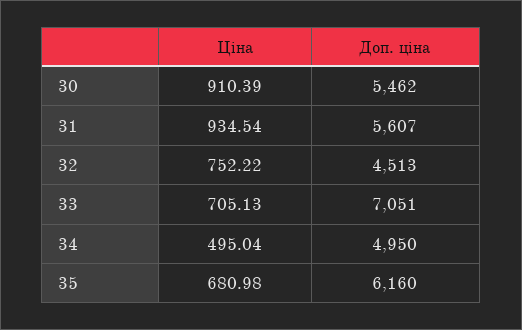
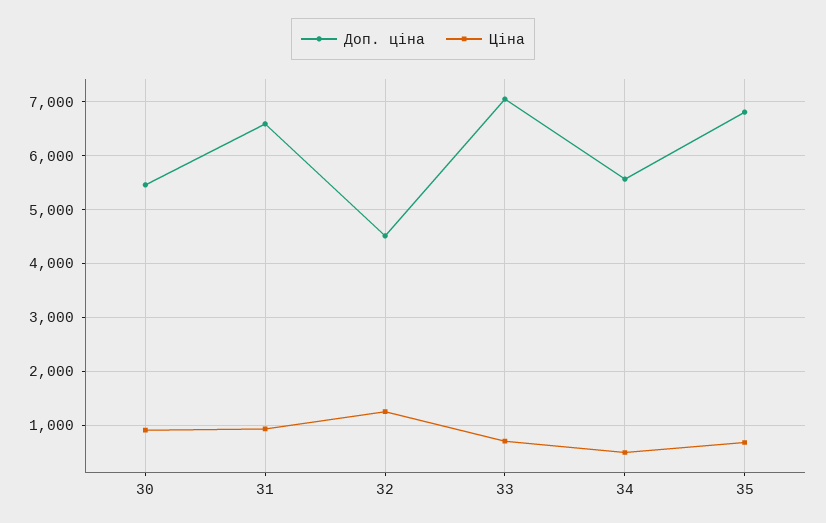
Доп. ціна, 31: 5607 -> 6600
Ціна, 32: 752.22 -> 1200
Доп. ціна, 34: 4950 -> 5600
Доп. ціна, 35: 6160 -> 6800

